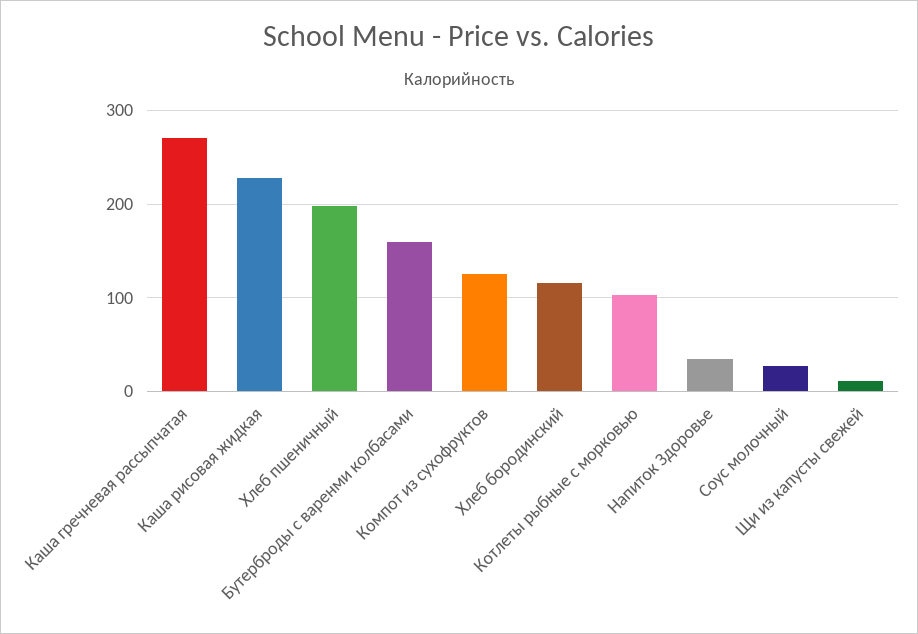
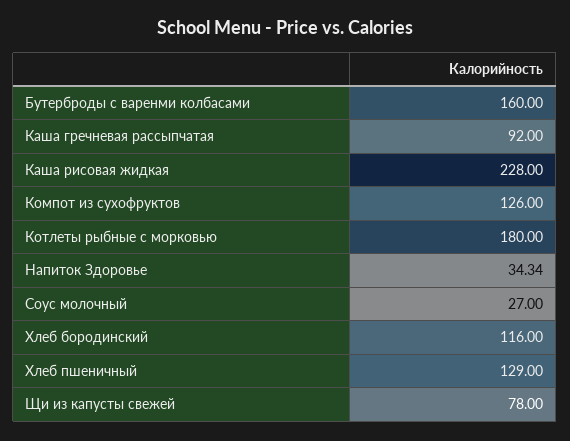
Каша гречневая рассыпчатая: 270 -> 92
Хлеб пшеничный: 200 -> 129
Котлеты рыбные с морковью: 100 -> 180
Щи из капусты свежей: 10 -> 78

